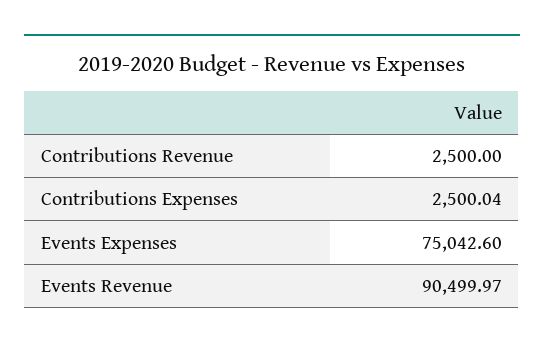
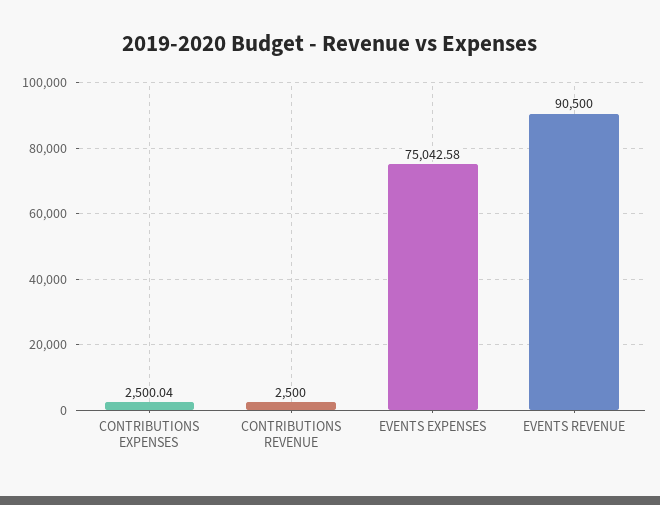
Events Expenses: 75042.6 -> 75042.58
Events Revenue: 90499.97 -> 90500

